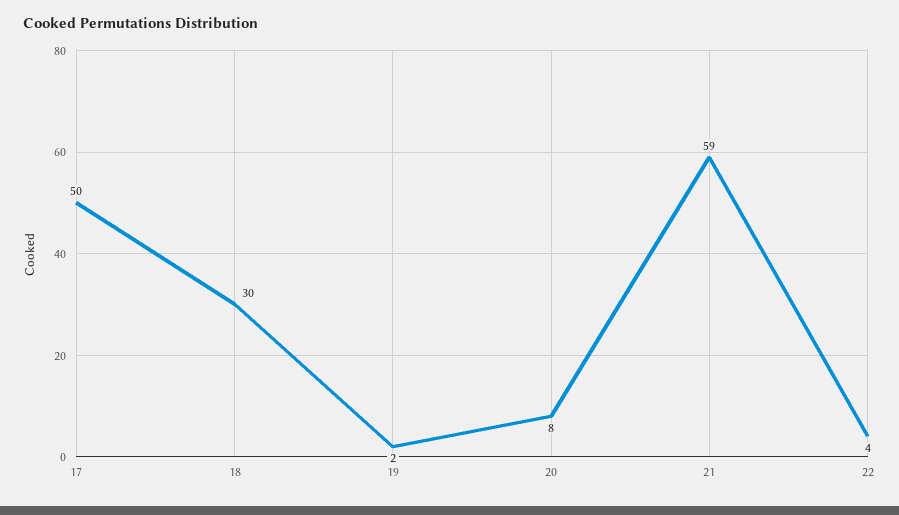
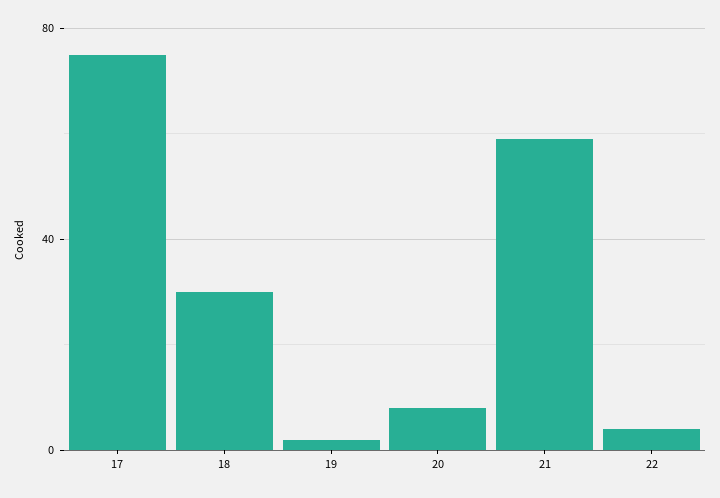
17: 50 -> 75

